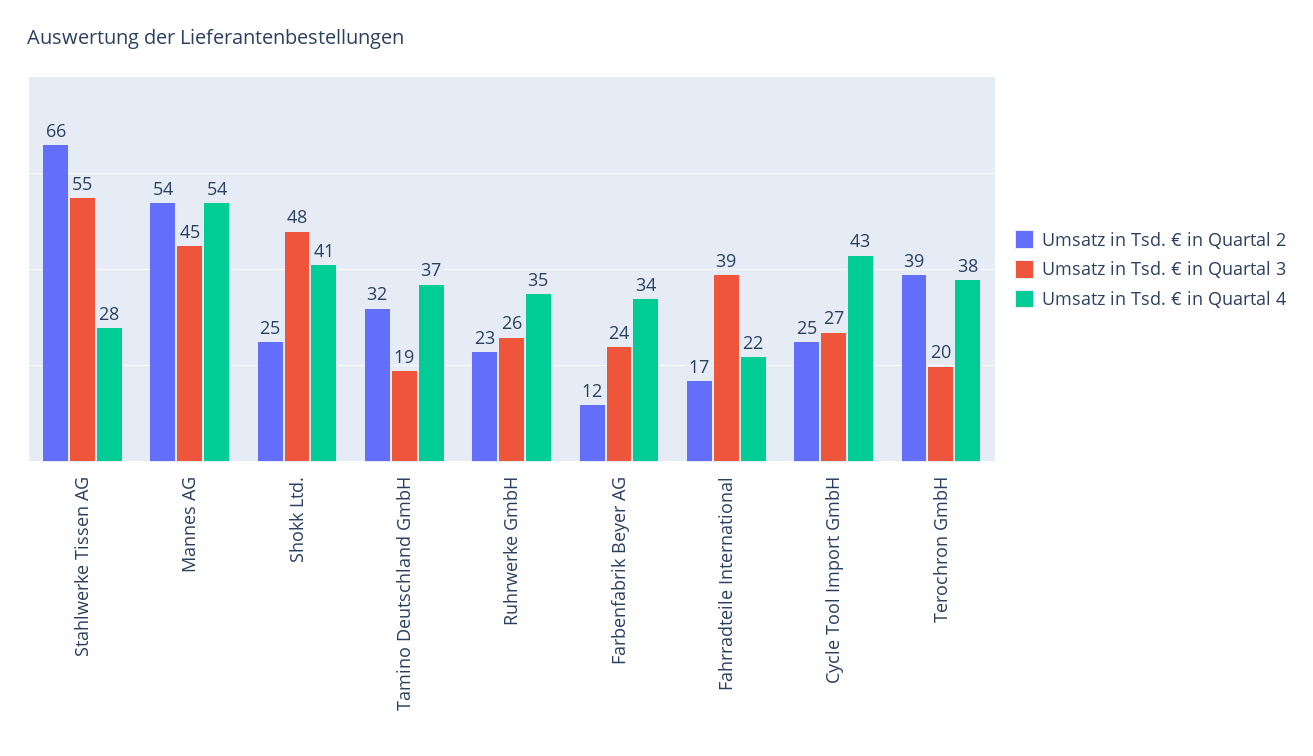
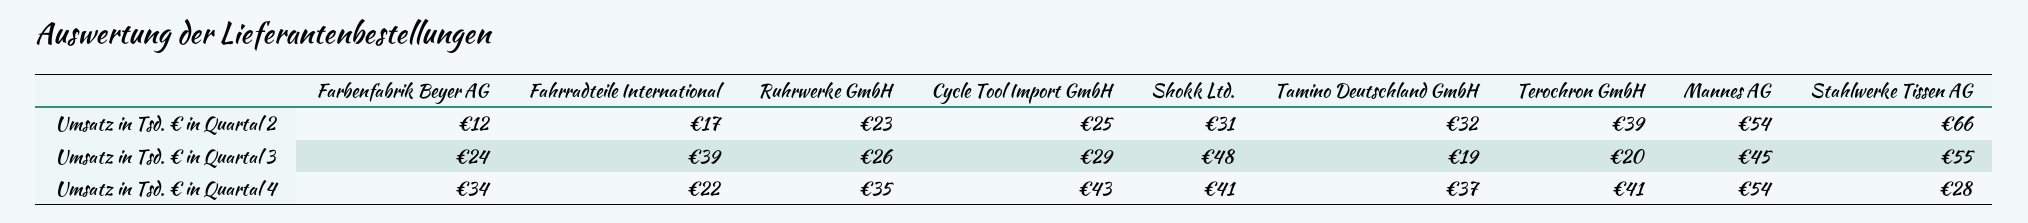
Umsatz in Tsd. € in Quartal 2, Shokk Ltd.: 25 -> 31
Umsatz in Tsd. € in Quartal 3, Cycle Tool Import GmbH: 27 -> 29
Umsatz in Tsd. € in Quartal 4, Terochron GmbH: 38 -> 41

